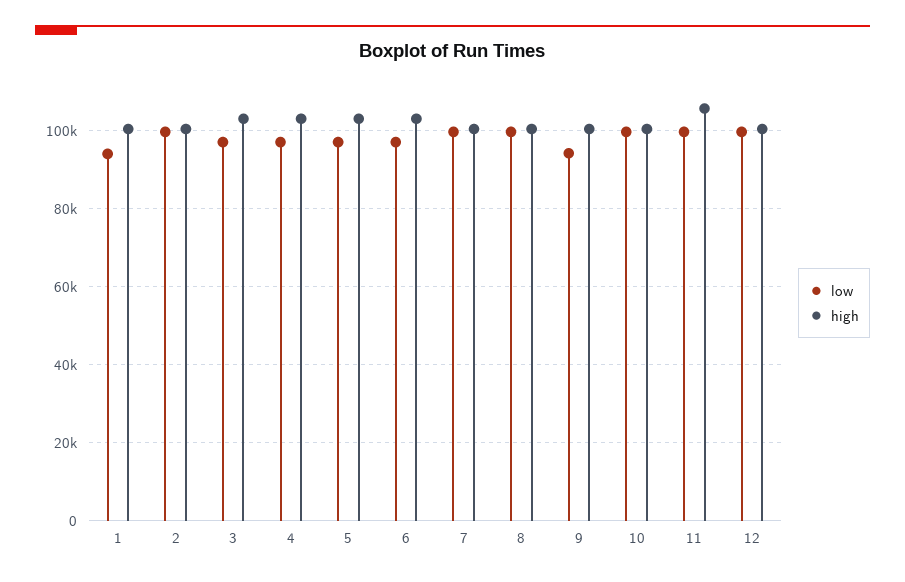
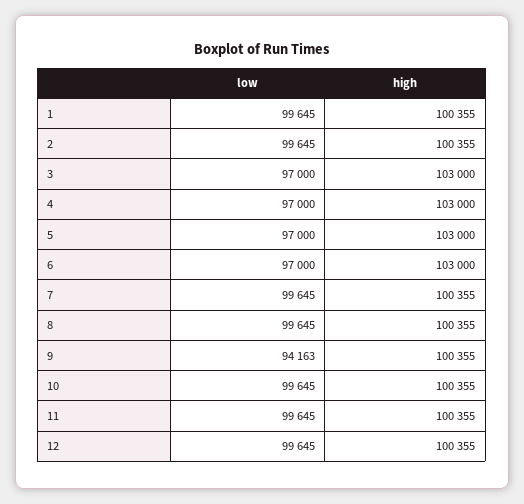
low, 1: 94000 -> 99645
high, 11: 106000 -> 100355

